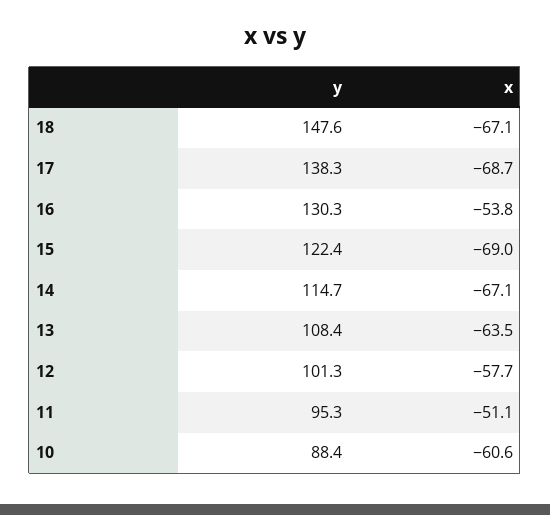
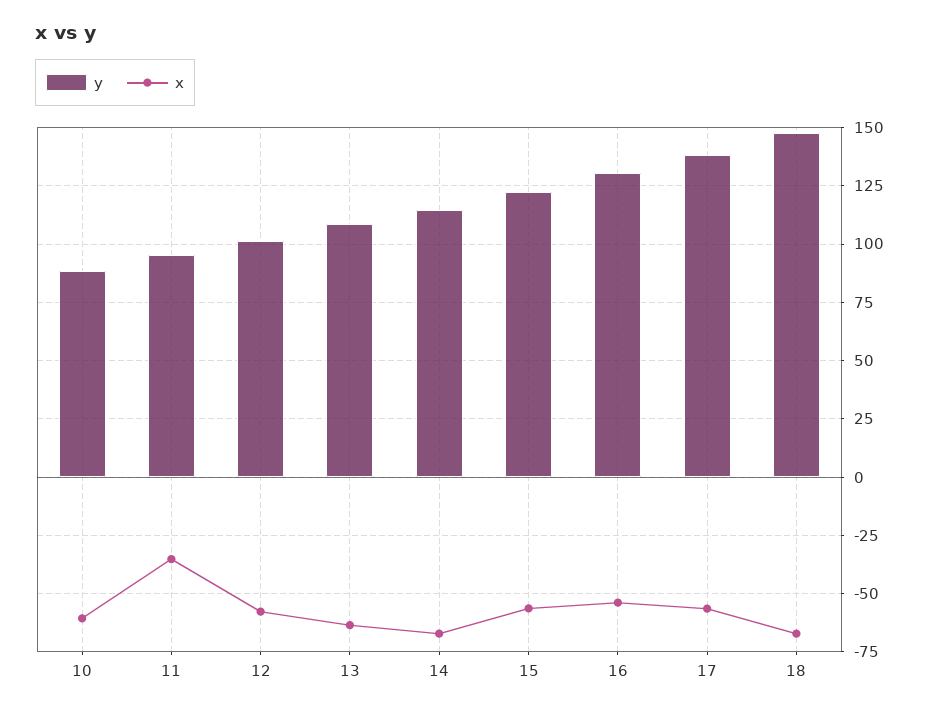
x, 17: -68.7 -> -55
x, 15: -69 -> -55
x, 11: -51.1 -> -35

